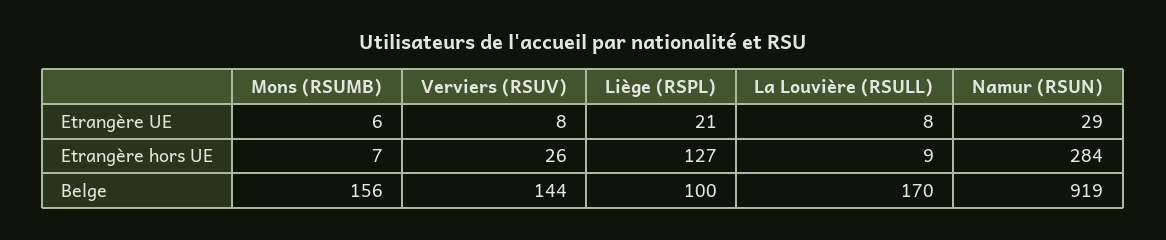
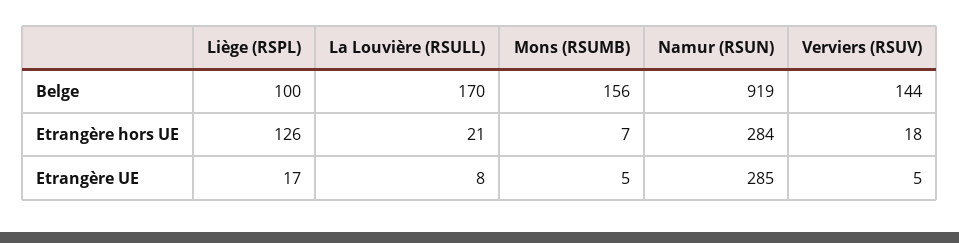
Mons (RSUMB), Etrangère UE: 6 -> 5
Verviers (RSUV), Etrangère UE: 8 -> 5
Liège (RSPL), Etrangère UE: 21 -> 17
Namur (RSUN), Etrangère UE: 29 -> 285
Verviers (RSUV), Etrangère hors UE: 26 -> 18
Liège (RSPL), Etrangère hors UE: 127 -> 126
La Louvière (RSULL), Etrangère hors UE: 9 -> 21

